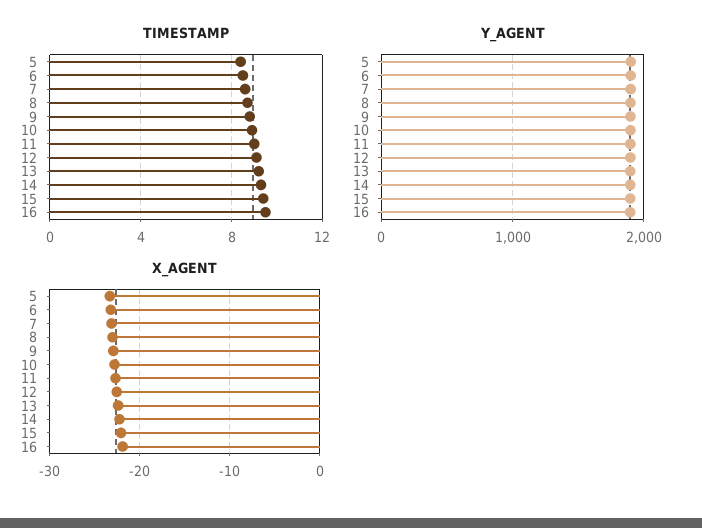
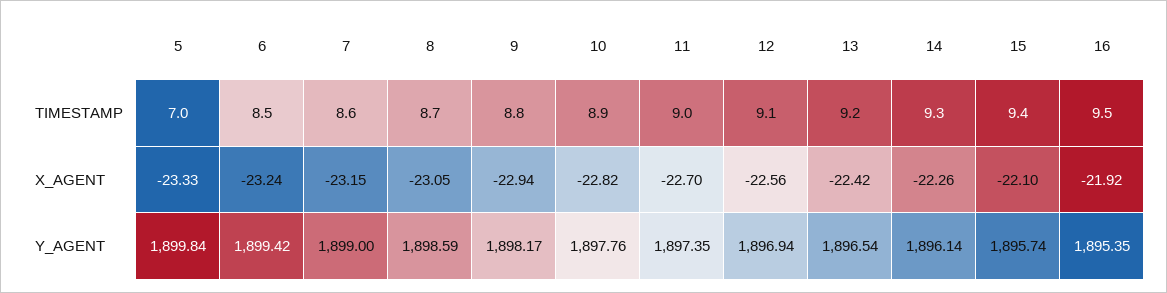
TIMESTAMP, 5: 8.5 -> 7

